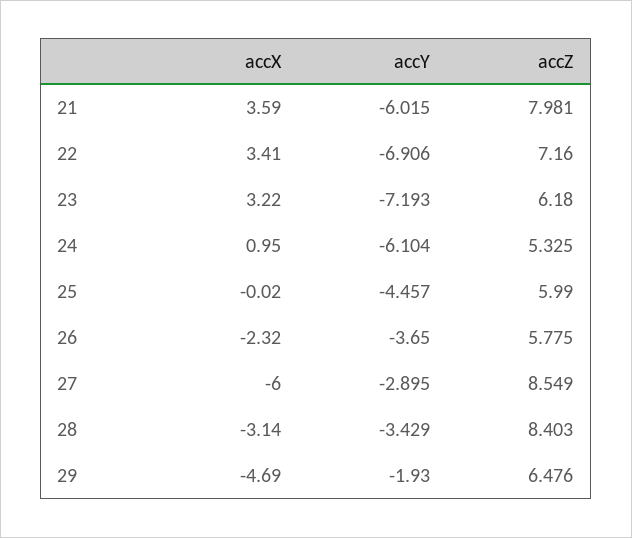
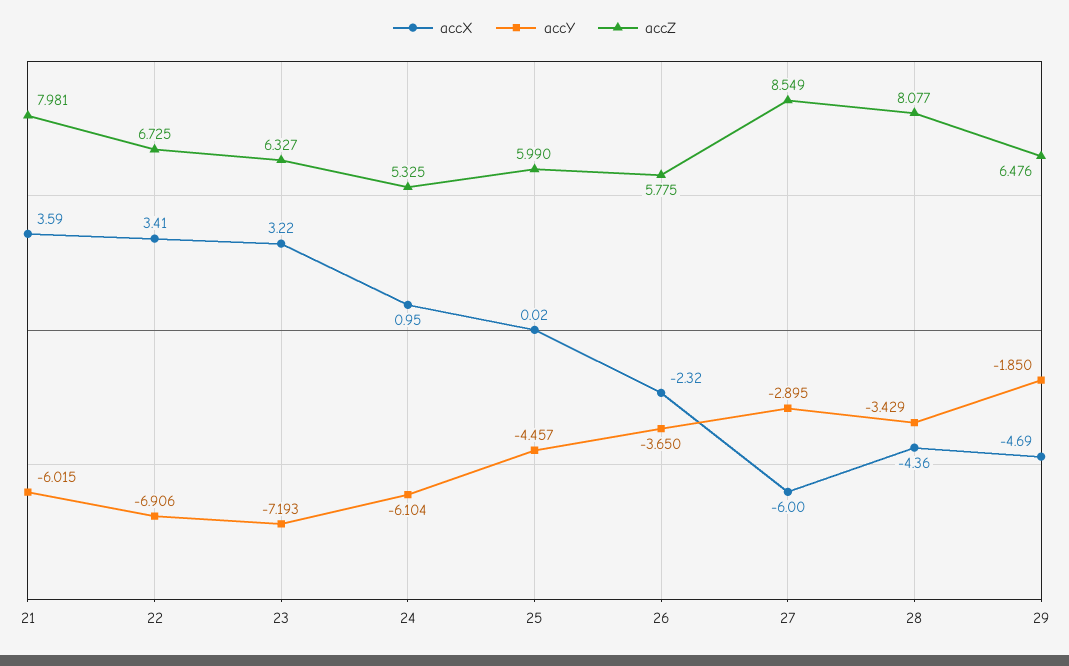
accZ, 22: 7.16 -> 6.725
accZ, 23: 6.18 -> 6.327
accX, 25: -0.02 -> 0.02
accX, 28: -3.14 -> -4.36
accZ, 28: 8.403 -> 8.077
accY, 29: -1.93 -> -1.85

